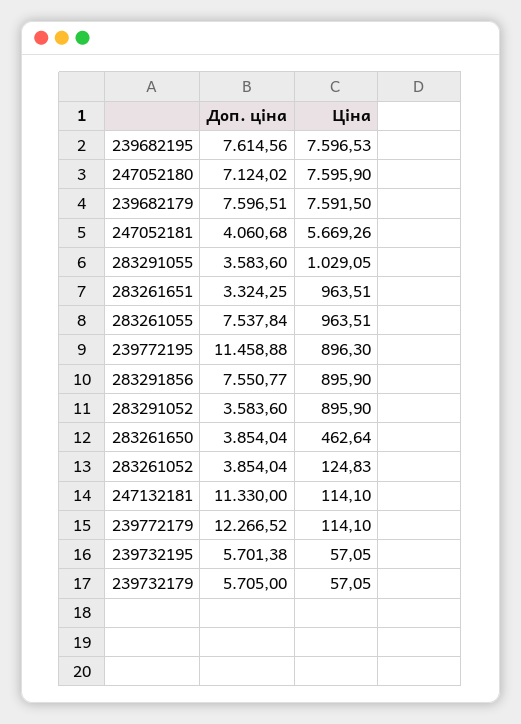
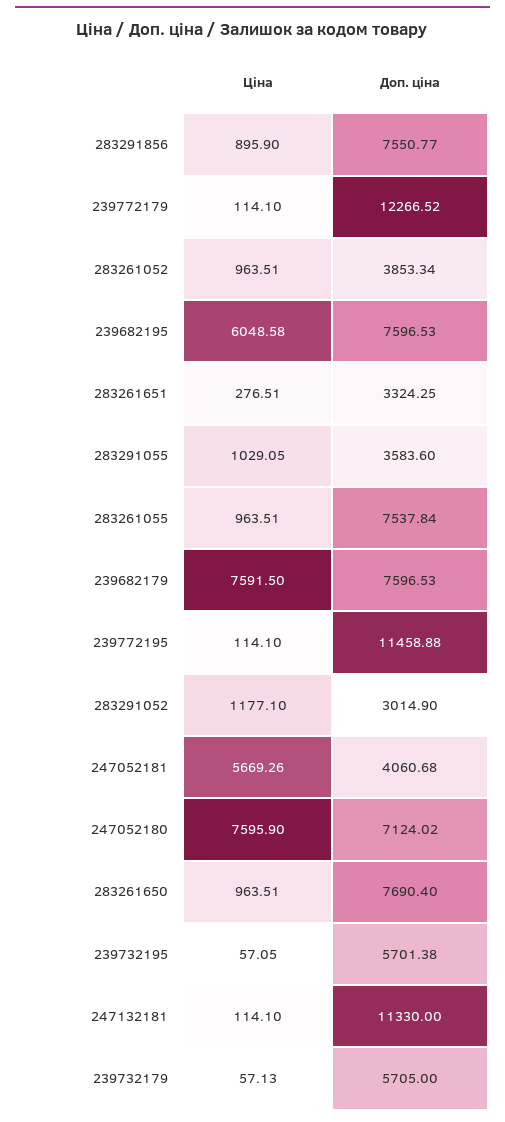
Доп. ціна, 239682195: 7614.56 -> 7596.53
Ціна, 239682195: 7596.53 -> 6048.58
Доп. ціна, 239682179: 7596.51 -> 7596.53
Ціна, 283261651: 963.51 -> 276.51
Ціна, 239772195: 896.3 -> 114.1
Доп. ціна, 283291052: 3583.6 -> 3014.9
Ціна, 283291052: 895.9 -> 1177.1
Доп. ціна, 283261650: 3854.04 -> 7690.4
Ціна, 283261650: 462.64 -> 963.51
Доп. ціна, 283261052: 3854.04 -> 3853.34
Ціна, 283261052: 124.83 -> 963.51
Ціна, 239732179: 57.05 -> 57.13

